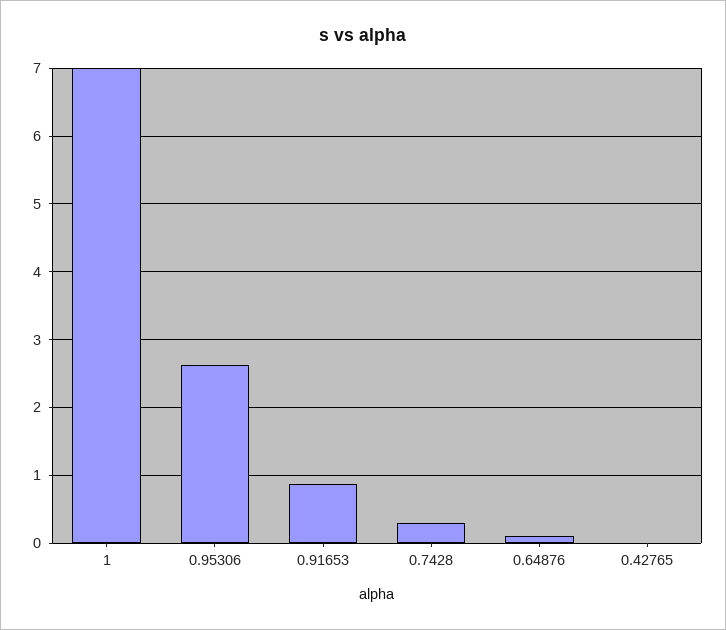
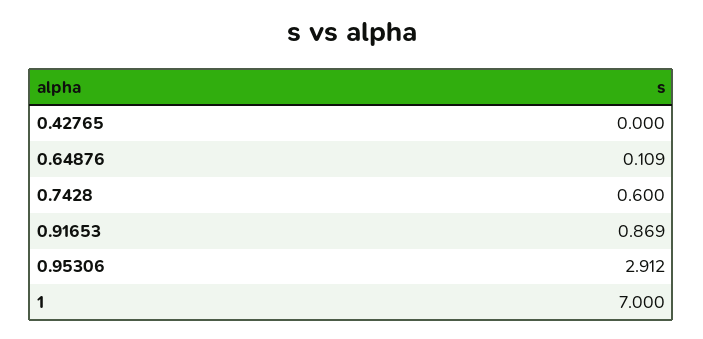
0.95306: 2.6 -> 2.912
0.7428: 0.3 -> 0.6

